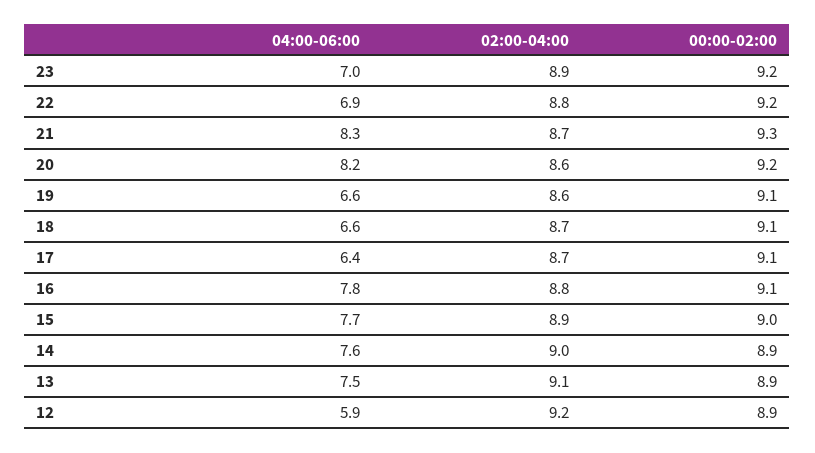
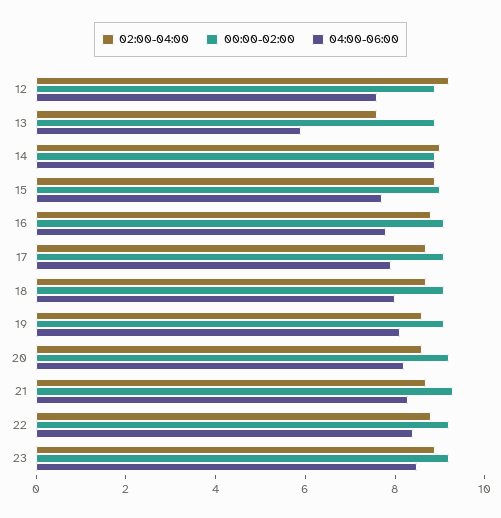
04:00-06:00, 23: 7 -> 8.5
04:00-06:00, 22: 6.9 -> 8.5
04:00-06:00, 19: 6.6 -> 8
04:00-06:00, 18: 6.6 -> 8
04:00-06:00, 17: 6.4 -> 8
04:00-06:00, 14: 7.6 -> 9
04:00-06:00, 13: 7.5 -> 6
02:00-04:00, 13: 9.1 -> 7.5
04:00-06:00, 12: 5.9 -> 7.5

